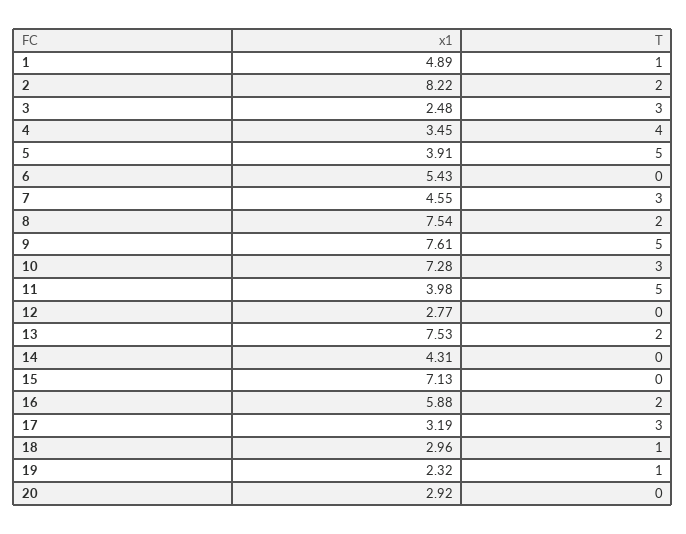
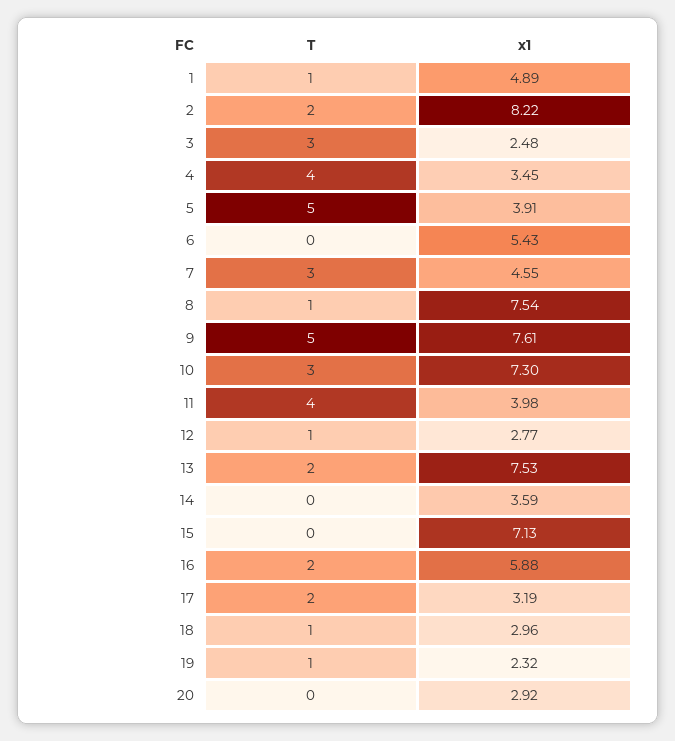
T, 8: 2 -> 1
x1, 10: 7.28 -> 7.3
T, 11: 5 -> 4
T, 12: 0 -> 1
x1, 14: 4.31 -> 3.59
T, 17: 3 -> 2

